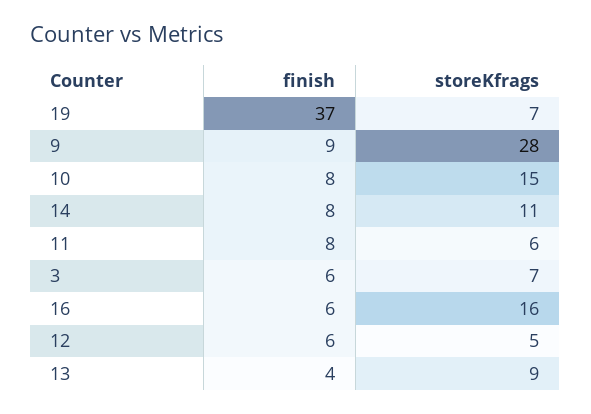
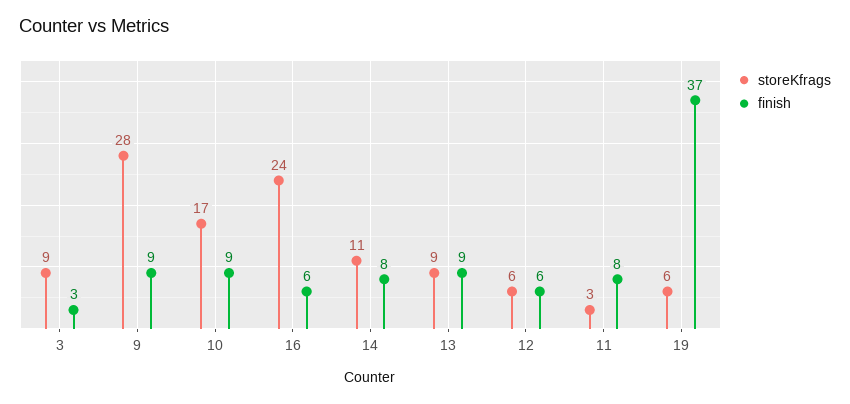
storeKfrags, 19: 7 -> 6
finish, 10: 8 -> 9
storeKfrags, 10: 15 -> 17
storeKfrags, 11: 6 -> 3
finish, 3: 6 -> 3
storeKfrags, 3: 7 -> 9
storeKfrags, 16: 16 -> 24
storeKfrags, 12: 5 -> 6
finish, 13: 4 -> 9

